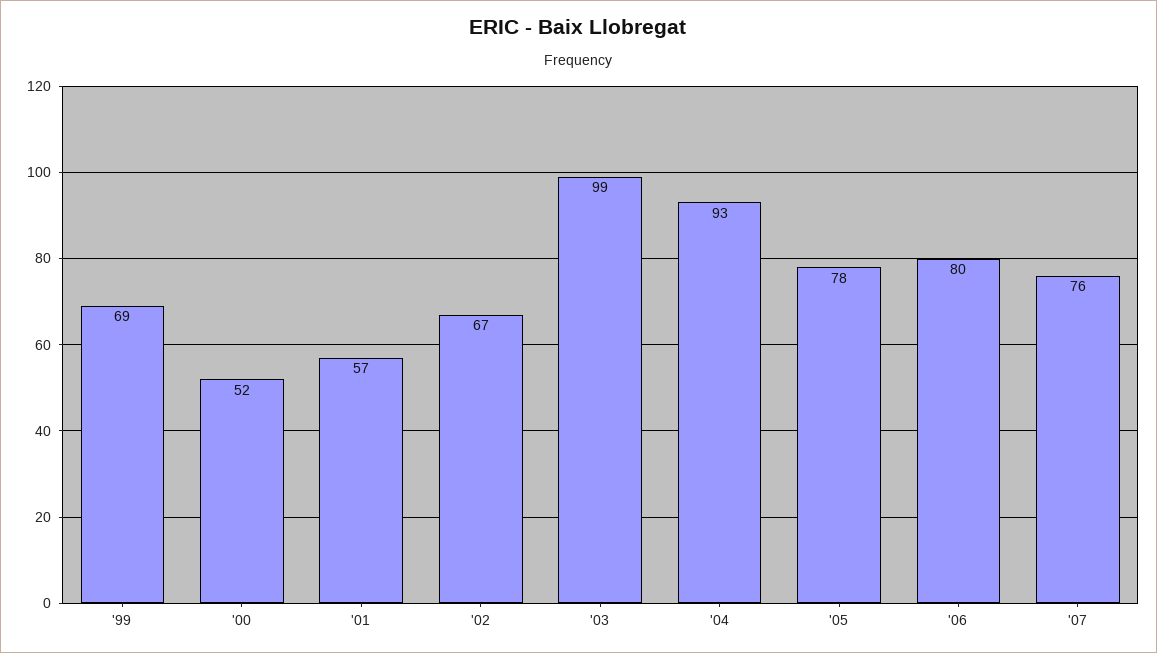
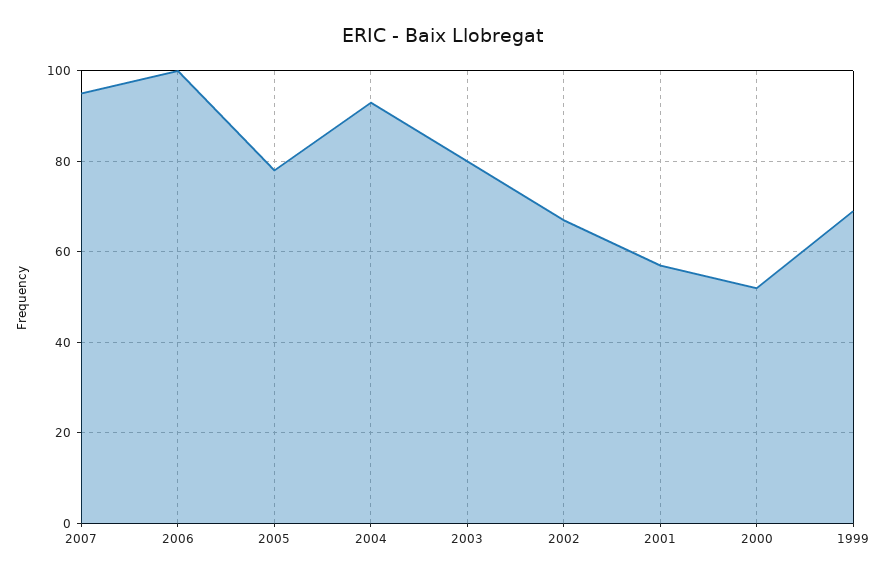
'03: 99 -> 80
'06: 80 -> 100
'07: 76 -> 95

